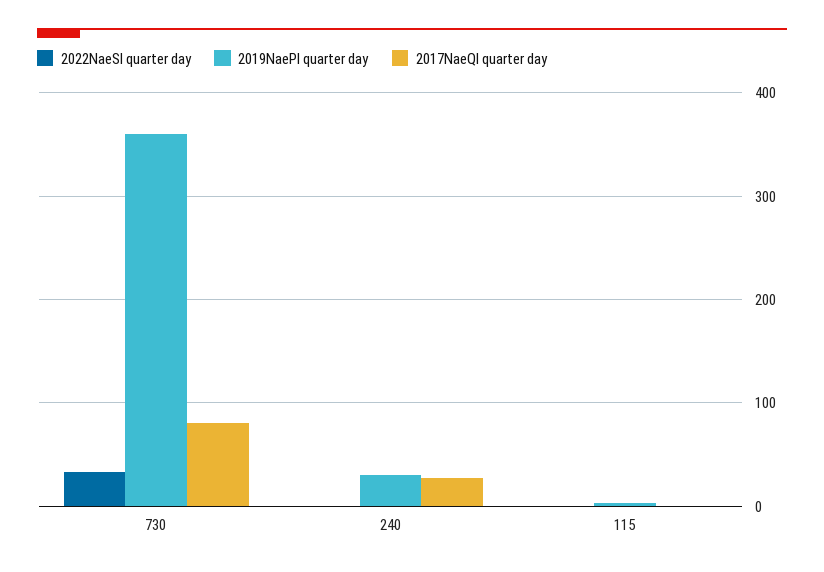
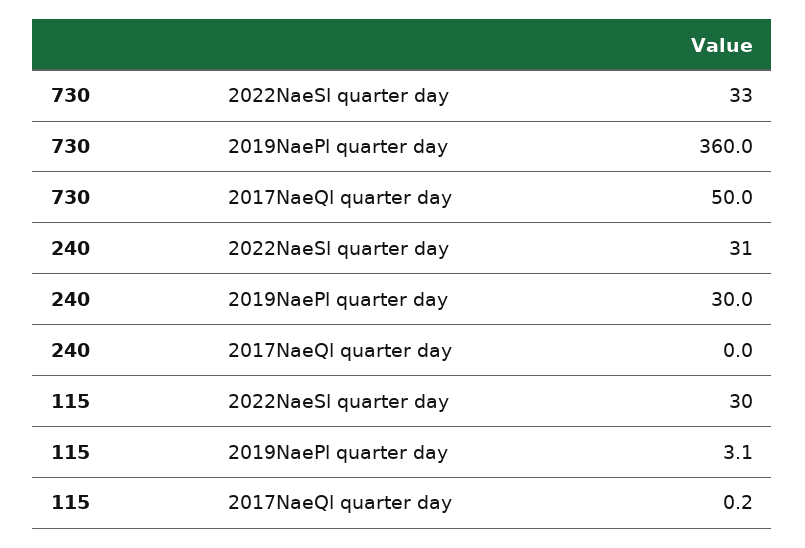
2017NaeQl quarter day, 730: 80 -> 50
2022NaeSl quarter day, 240: 0 -> 31
2017NaeQl quarter day, 240: 30 -> 0
2022NaeSl quarter day, 115: 0 -> 30

